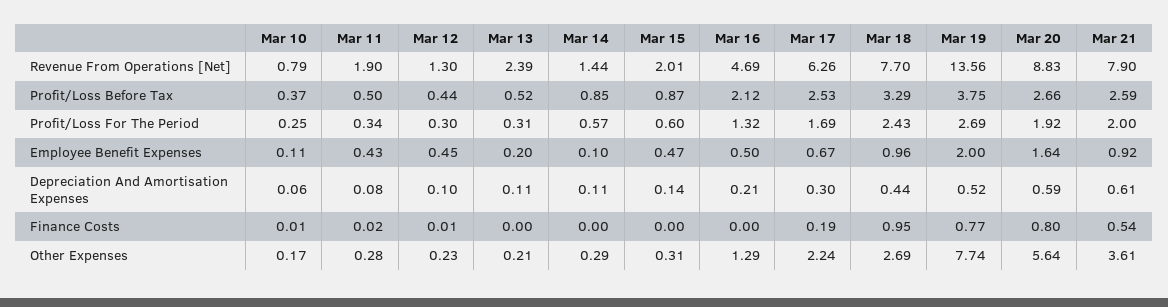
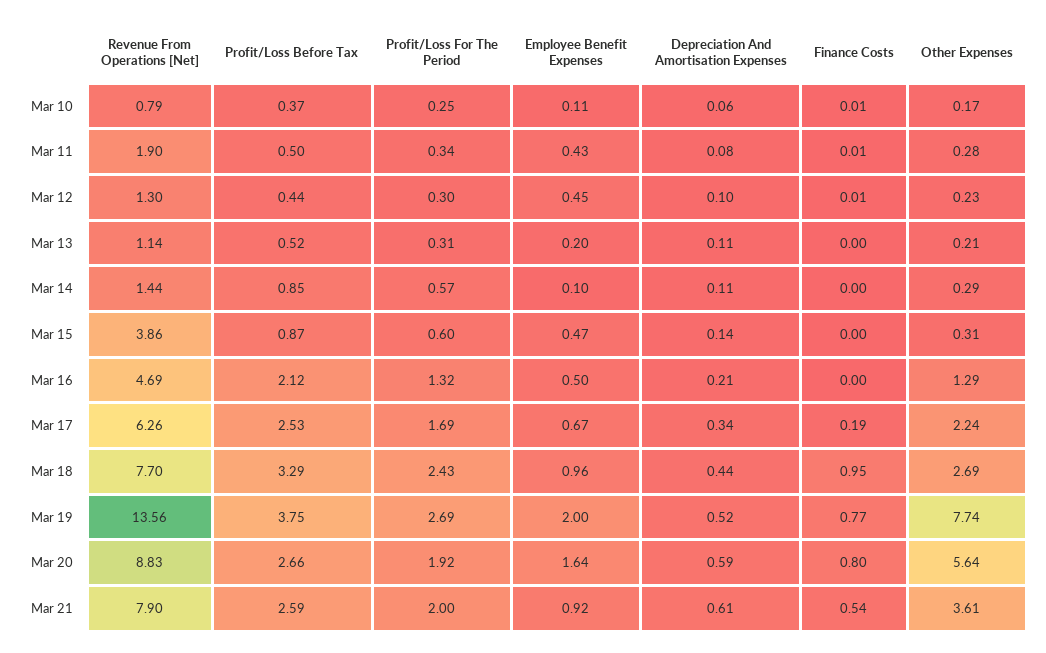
Mar 13, Revenue From Operations [Net]: 2.39 -> 1.14
Mar 15, Revenue From Operations [Net]: 2.01 -> 3.86
Mar 17, Depreciation And Amortisation Expenses: 0.3 -> 0.34
Mar 11, Finance Costs: 0.02 -> 0.01

